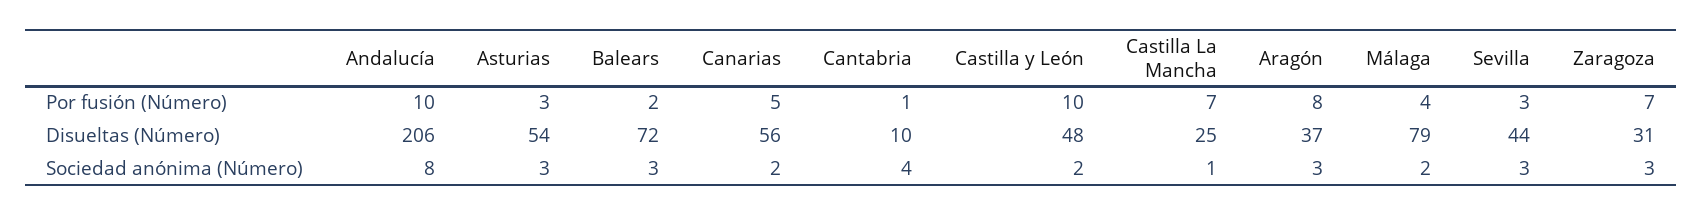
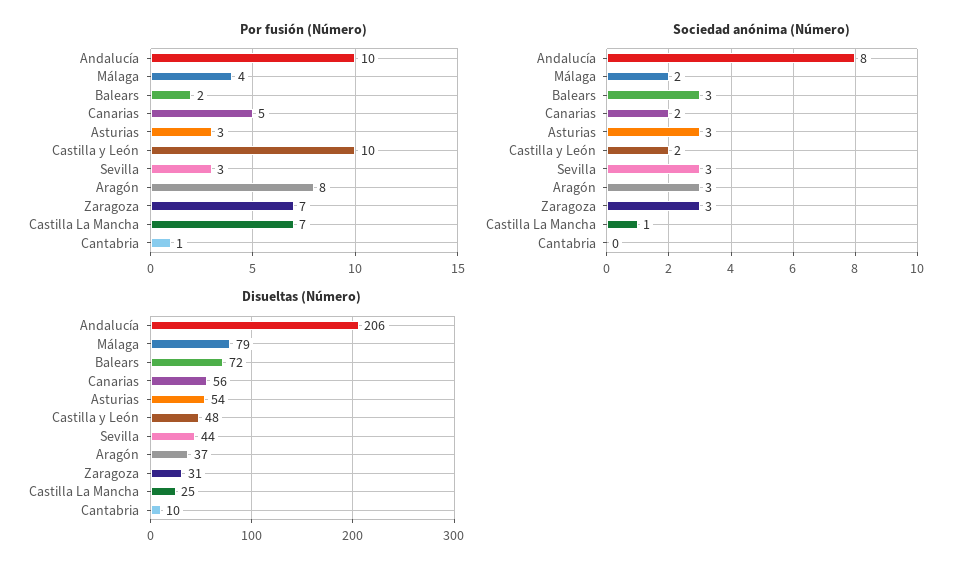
Sociedad anónima (Número), Cantabria: 4 -> 0

